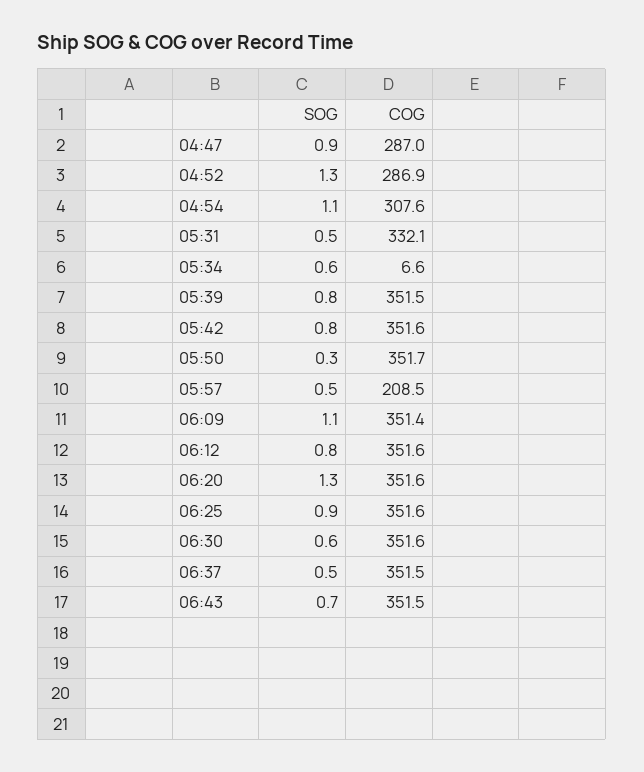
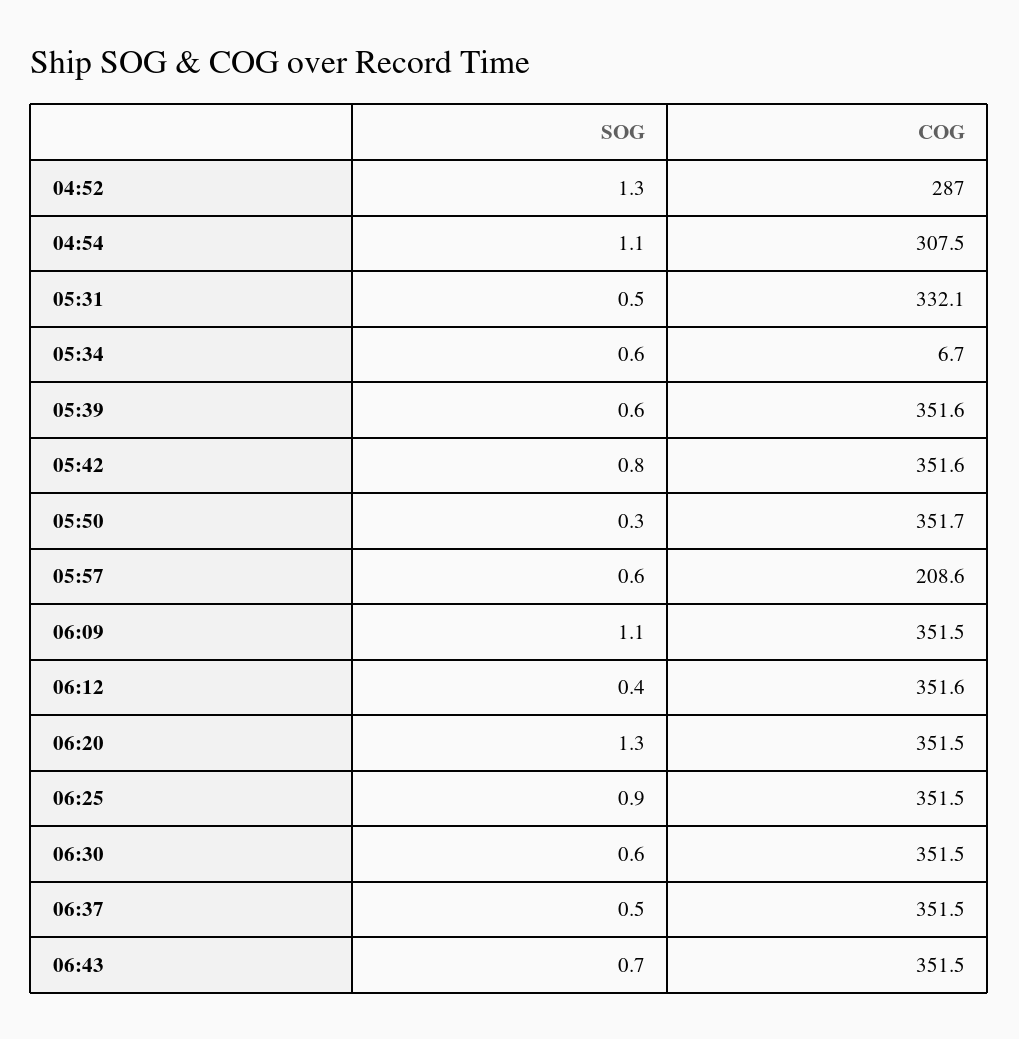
SOG, 04:47: 0.9 -> none
COG, 04:47: 287 -> none
COG, 04:52: 286.9 -> 287
COG, 04:54: 307.6 -> 307.5
COG, 05:34: 6.6 -> 6.7
SOG, 05:39: 0.8 -> 0.6
COG, 05:39: 351.5 -> 351.6
SOG, 05:57: 0.5 -> 0.6
COG, 05:57: 208.5 -> 208.6
COG, 06:09: 351.4 -> 351.5
SOG, 06:12: 0.8 -> 0.4
COG, 06:20: 351.6 -> 351.5
COG, 06:25: 351.6 -> 351.5
COG, 06:30: 351.6 -> 351.5

